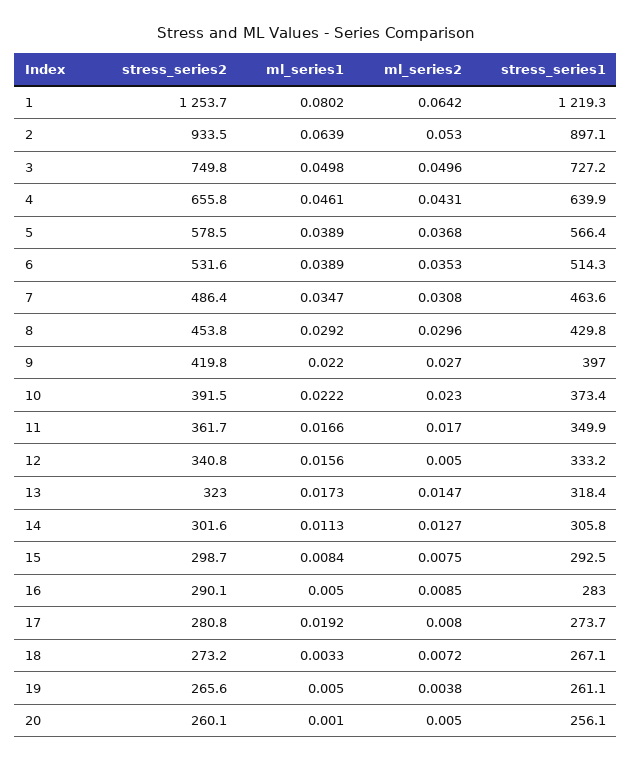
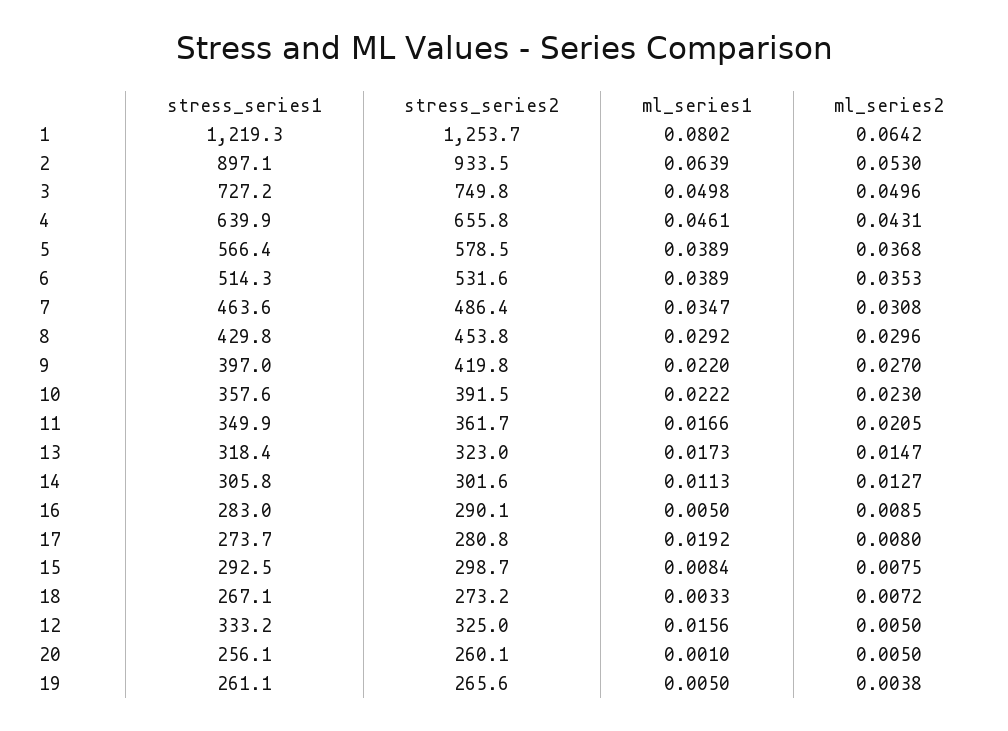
stress_series1, 10: 373.4 -> 357.6
ml_series2, 11: 0.017 -> 0.0205
stress_series2, 12: 340.8 -> 325

